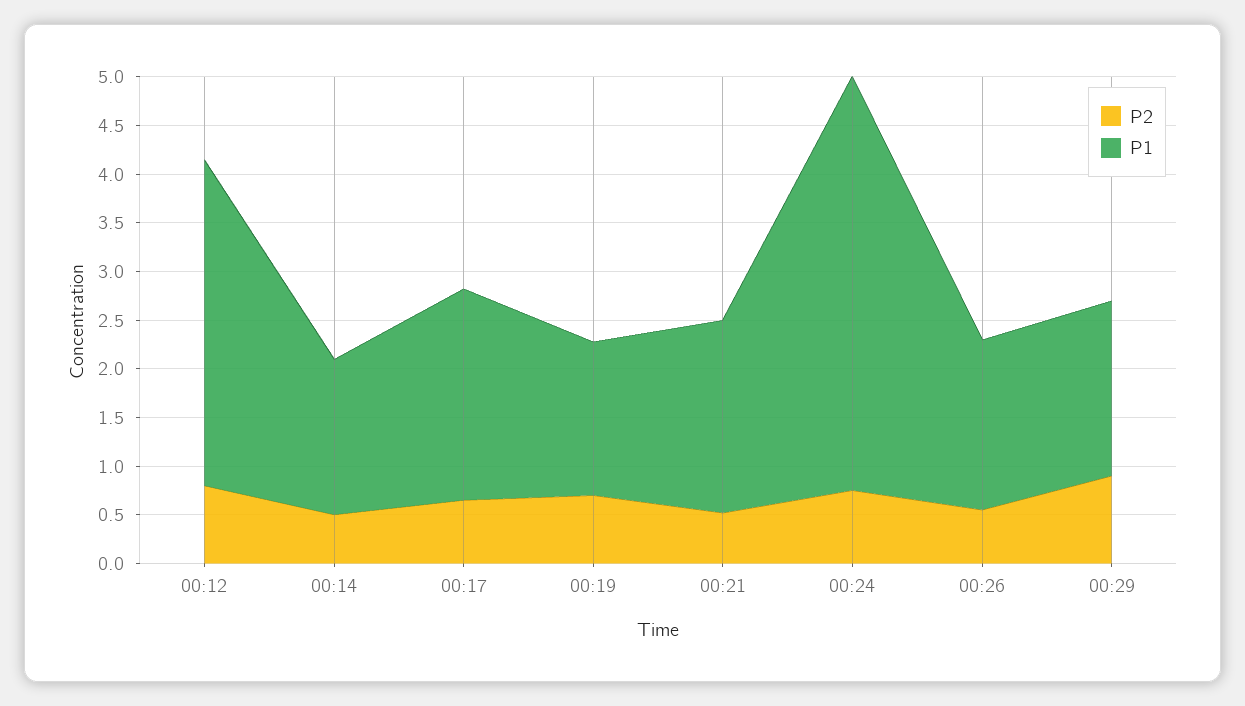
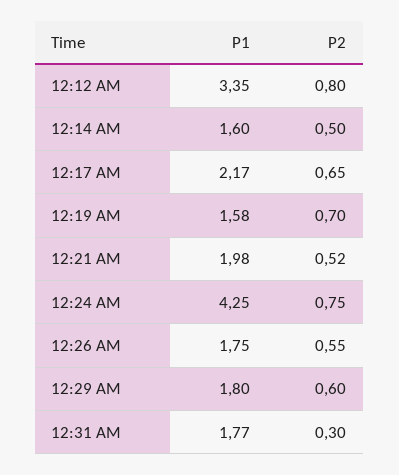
P2, 00:29: 0.9 -> 0.6
P1, 12:31 AM: none -> 1.77
P2, 12:31 AM: none -> 0.3

